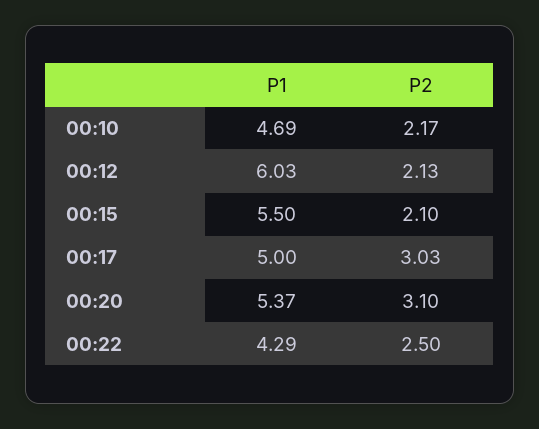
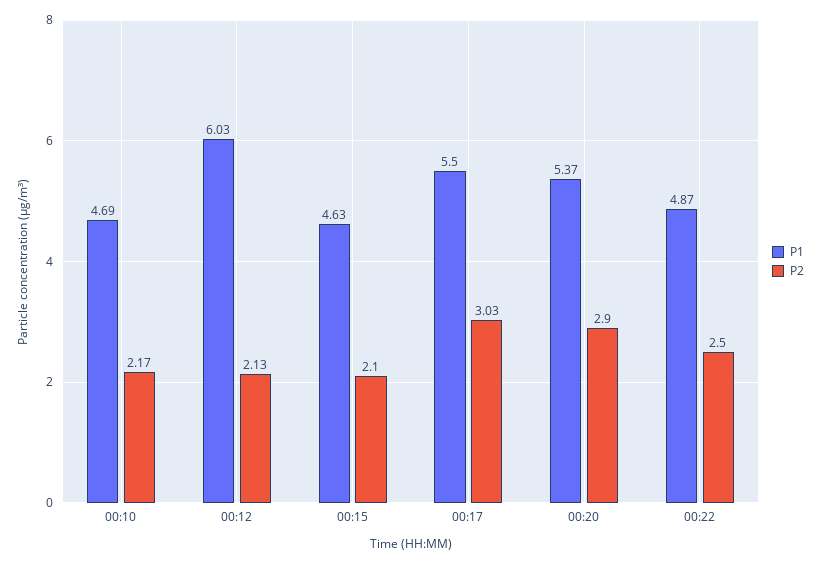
P1, 00:15: 5.5 -> 4.63
P1, 00:17: 5 -> 5.5
P2, 00:20: 3.1 -> 2.9
P1, 00:22: 4.29 -> 4.87

